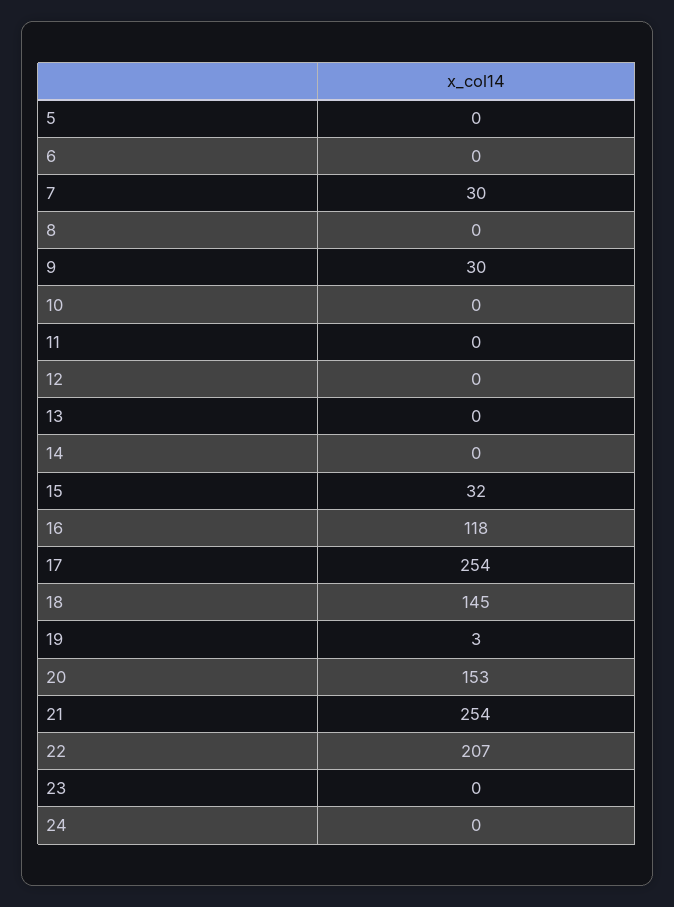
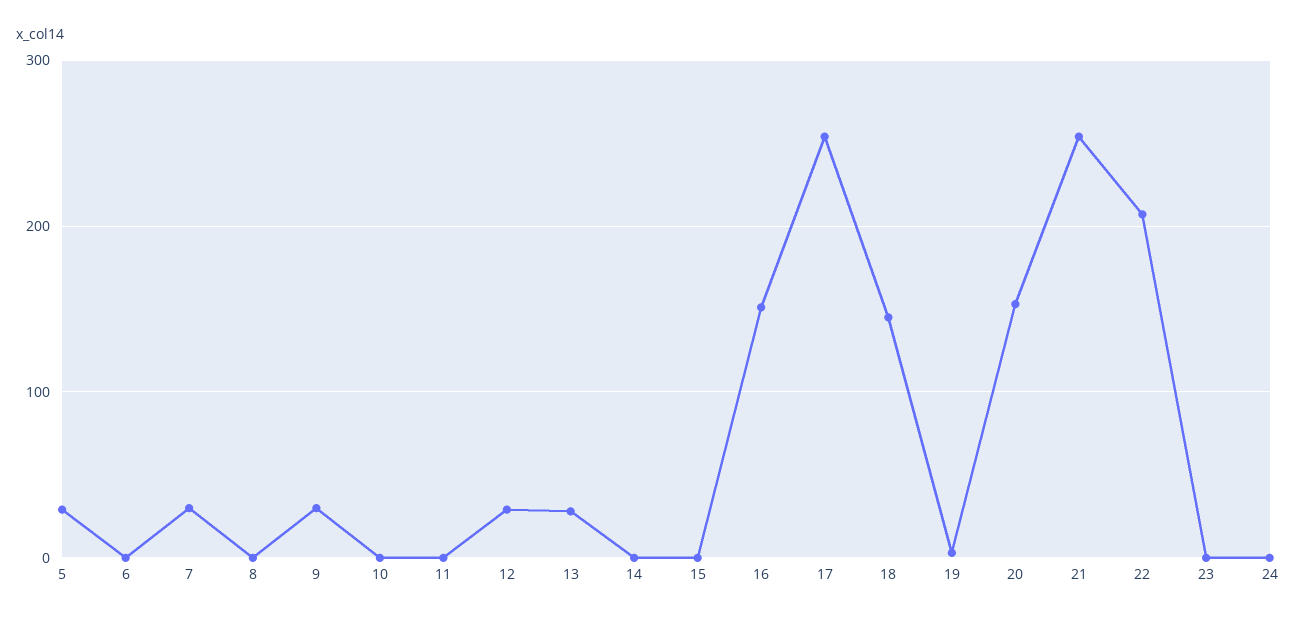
5: 0 -> 30
12: 0 -> 30
13: 0 -> 30
15: 32 -> 0
16: 118 -> 150

